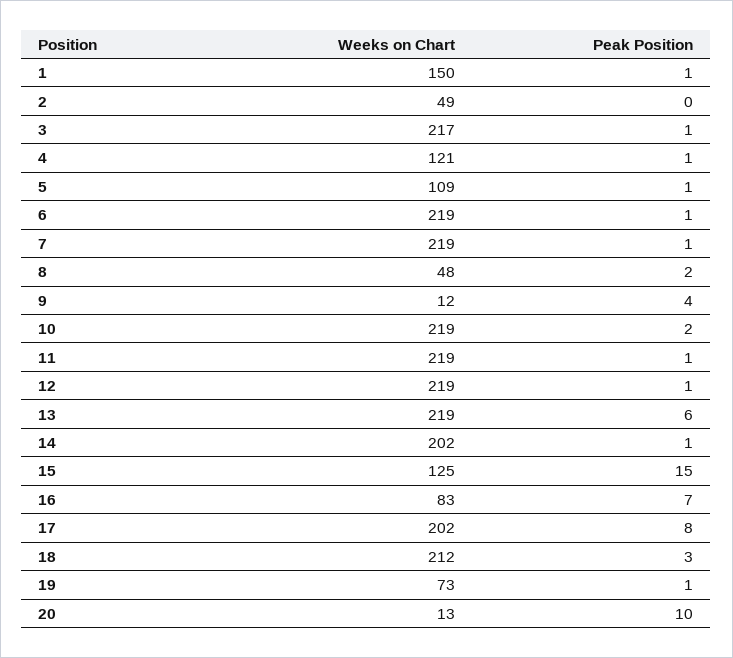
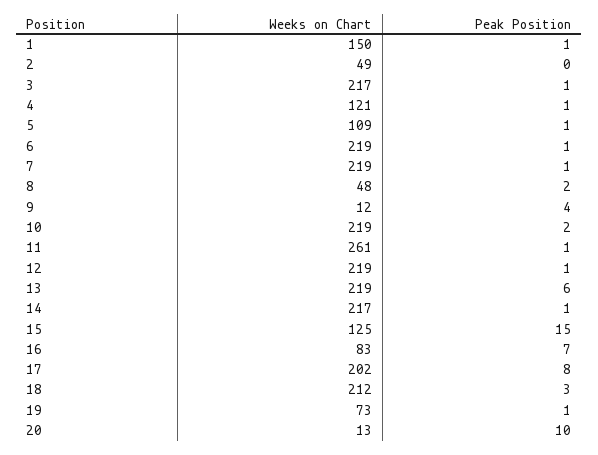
Weeks on Chart, 11: 219 -> 261
Weeks on Chart, 14: 202 -> 217

